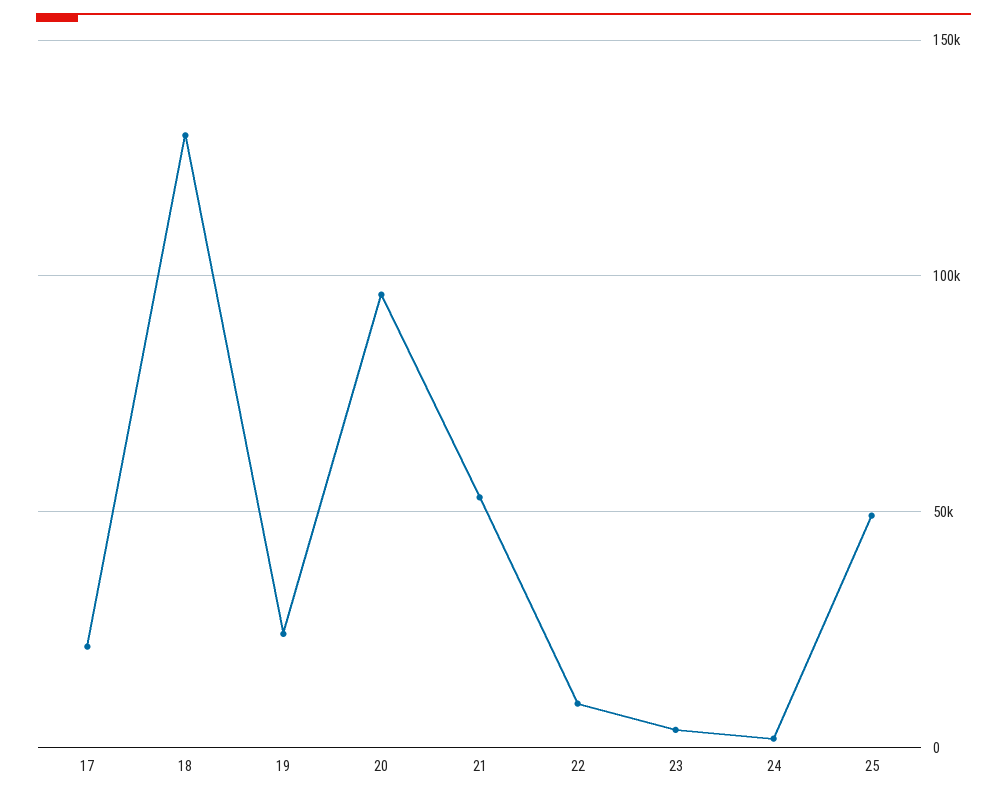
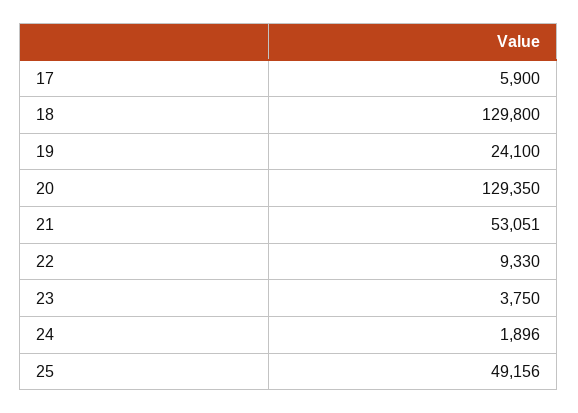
17: 20000 -> 5900
20: 95000 -> 129350

